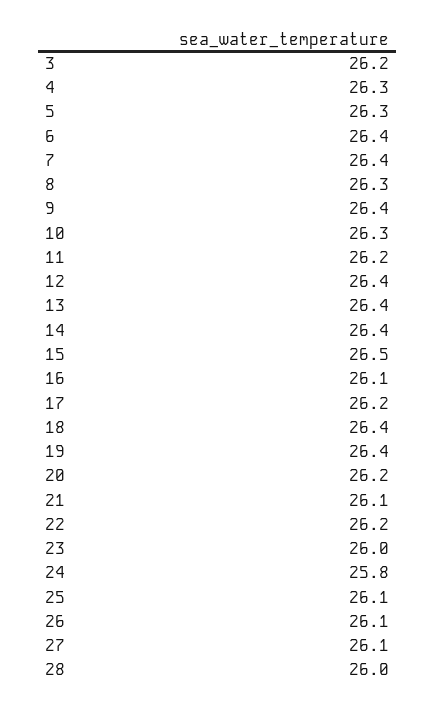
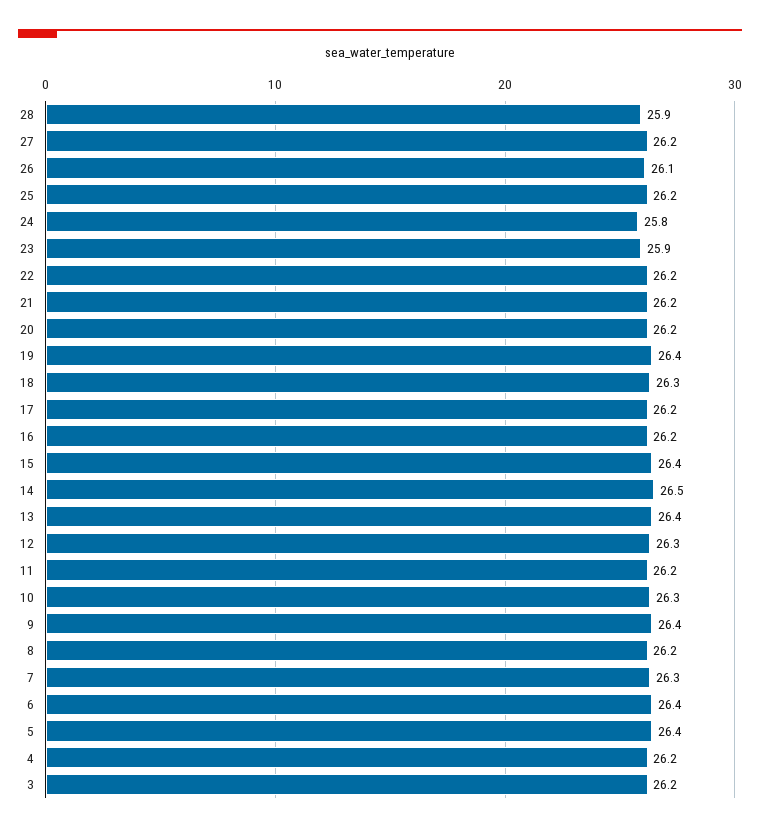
4: 26.3 -> 26.2
5: 26.3 -> 26.4
7: 26.4 -> 26.3
8: 26.3 -> 26.2
12: 26.4 -> 26.3
14: 26.4 -> 26.5
15: 26.5 -> 26.4
16: 26.1 -> 26.2
18: 26.4 -> 26.3
21: 26.1 -> 26.2
23: 26 -> 25.9
25: 26.1 -> 26.2
27: 26.1 -> 26.2
28: 26 -> 25.9

